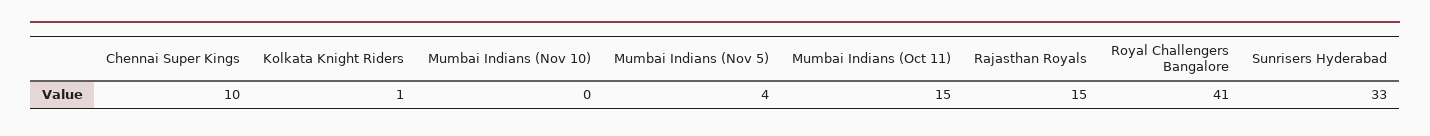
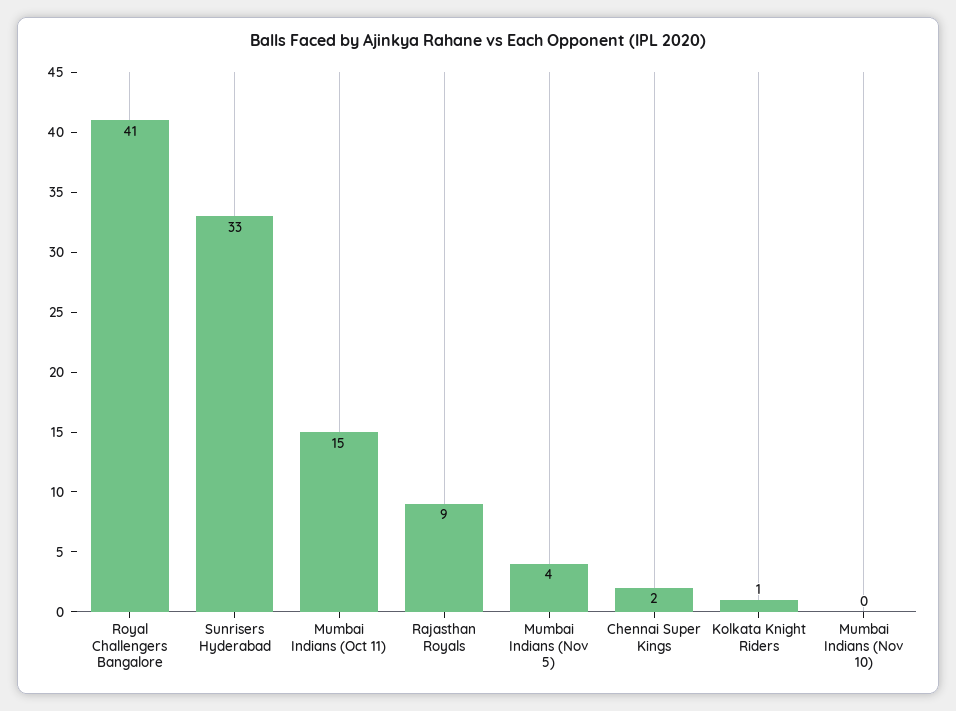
Chennai Super Kings: 10 -> 2
Rajasthan Royals: 15 -> 9

